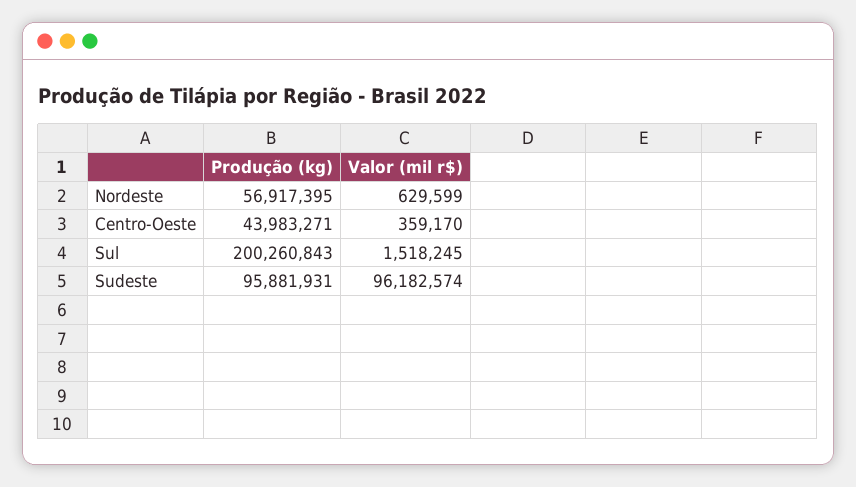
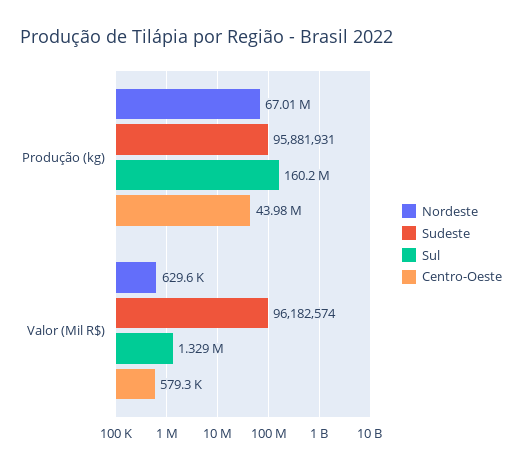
Nordeste, Produção (kg): 56917395 -> 67010000
Centro-Oeste, Valor (mil r$): 359170 -> 579300
Sul, Produção (kg): 200260843 -> 160200000
Sul, Valor (mil r$): 1518245 -> 1329000

